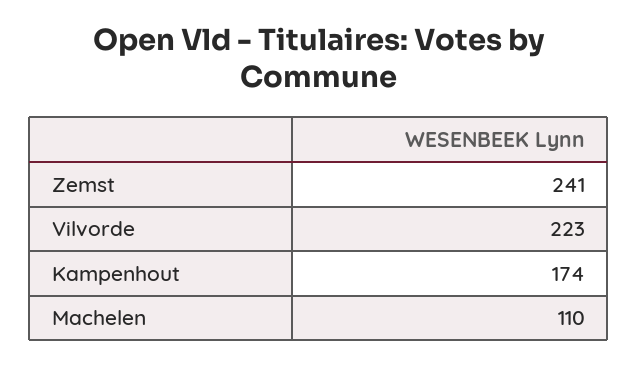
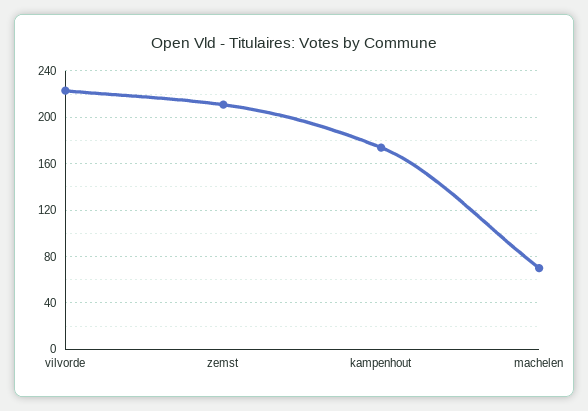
Zemst: 241 -> 210
Machelen: 110 -> 70

